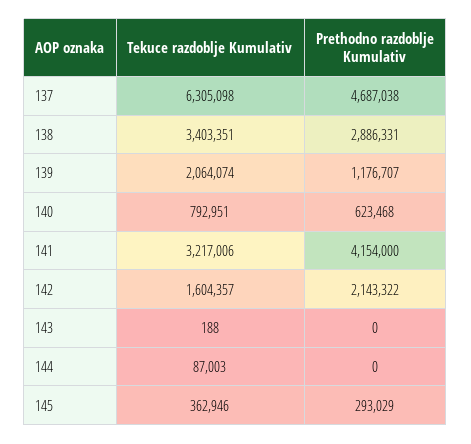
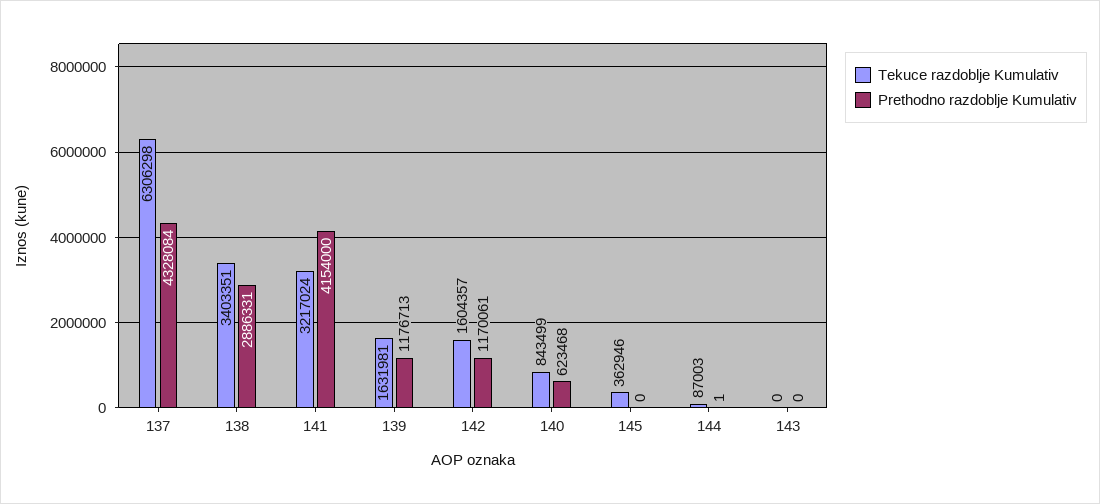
Tekuce razdoblje Kumulativ, 137: 6305098 -> 6306298
Prethodno razdoblje Kumulativ, 137: 4687038 -> 4328084
Tekuce razdoblje Kumulativ, 139: 2064074 -> 1631981
Prethodno razdoblje Kumulativ, 139: 1176707 -> 1176713
Tekuce razdoblje Kumulativ, 140: 792951 -> 843499
Tekuce razdoblje Kumulativ, 141: 3217006 -> 3217024
Prethodno razdoblje Kumulativ, 142: 2143322 -> 1170061
Tekuce razdoblje Kumulativ, 143: 188 -> 0
Prethodno razdoblje Kumulativ, 144: 0 -> 1
Prethodno razdoblje Kumulativ, 145: 293029 -> 0

